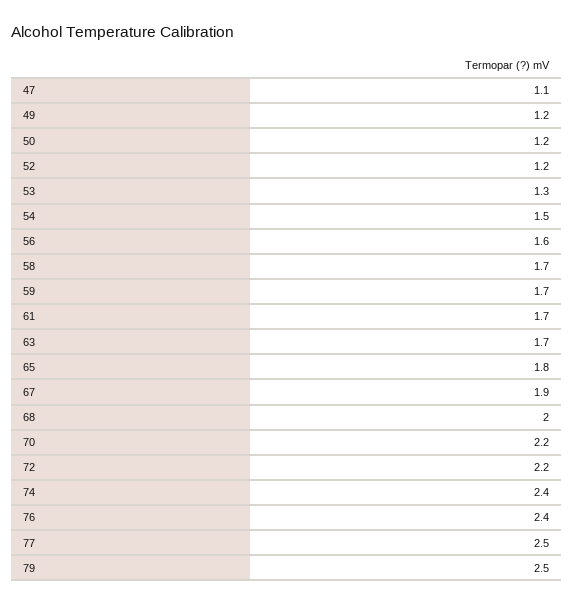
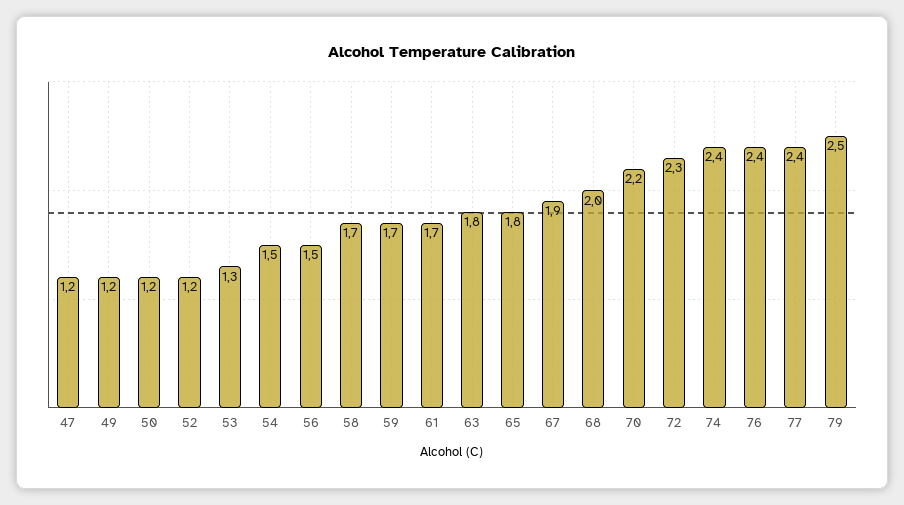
47: 1.1 -> 1.2
56: 1.6 -> 1.5
63: 1.7 -> 1.8
72: 2.2 -> 2.3
77: 2.5 -> 2.4

